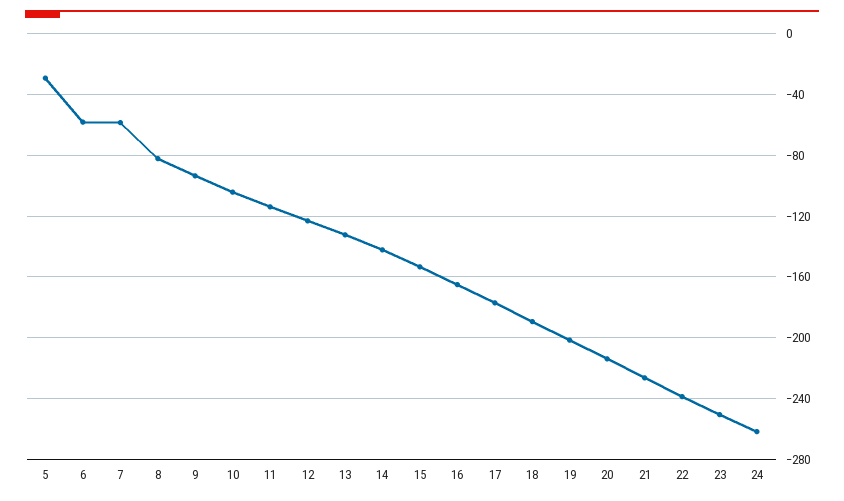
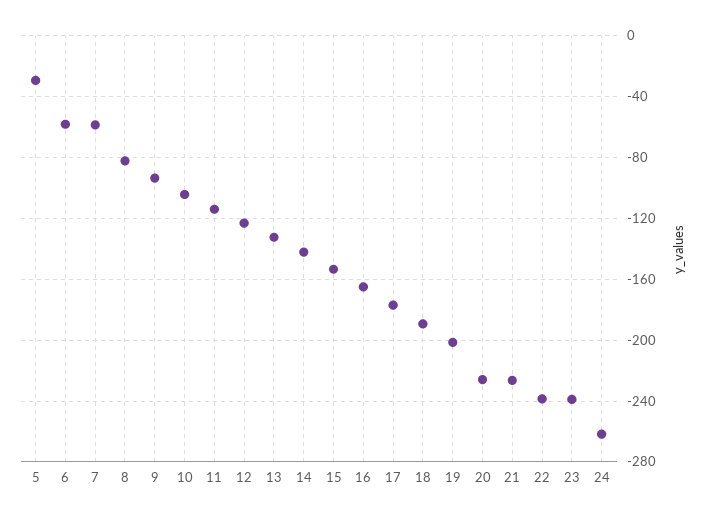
20: -215 -> -225
23: -250 -> -240

